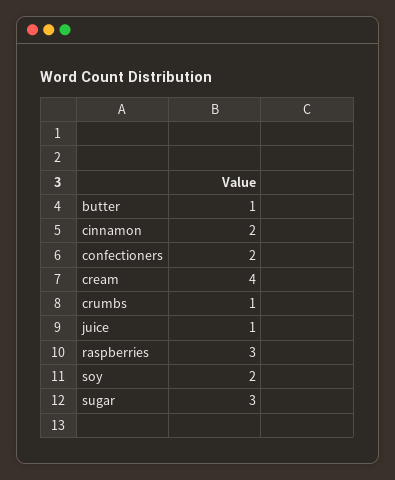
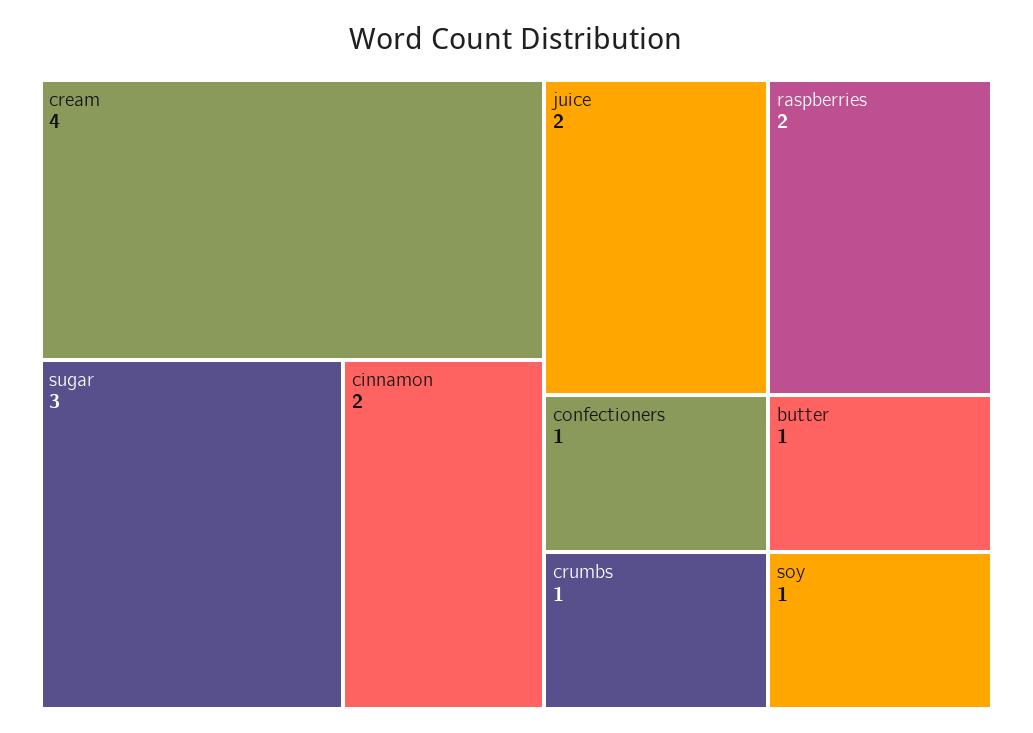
confectioners: 2 -> 1
juice: 1 -> 2
raspberries: 3 -> 2
soy: 2 -> 1

